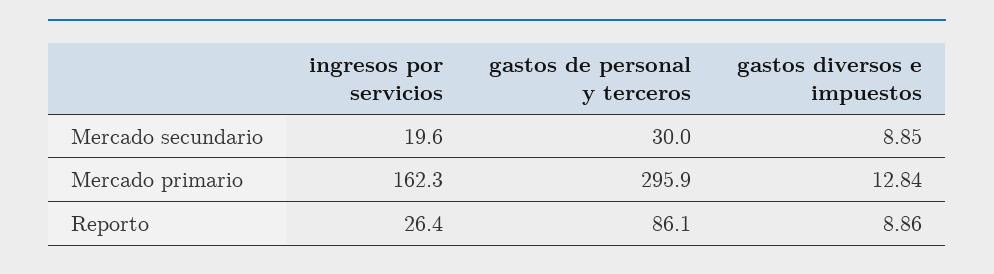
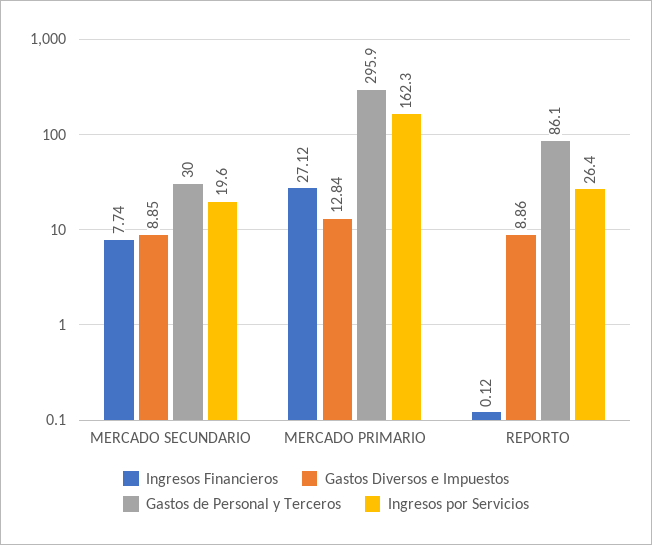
Ingresos Financieros, Mercado secundario: none -> 7.74
Ingresos Financieros, Mercado primario: none -> 27.12
Ingresos Financieros, Reporto: none -> 0.12

